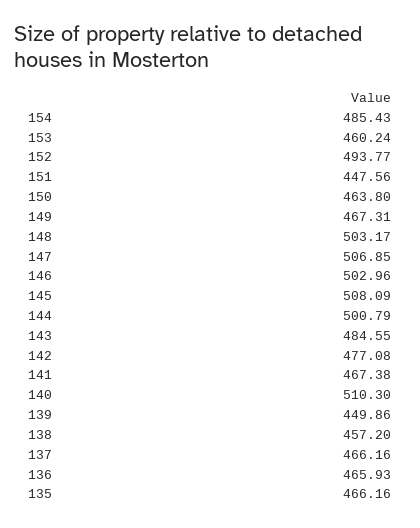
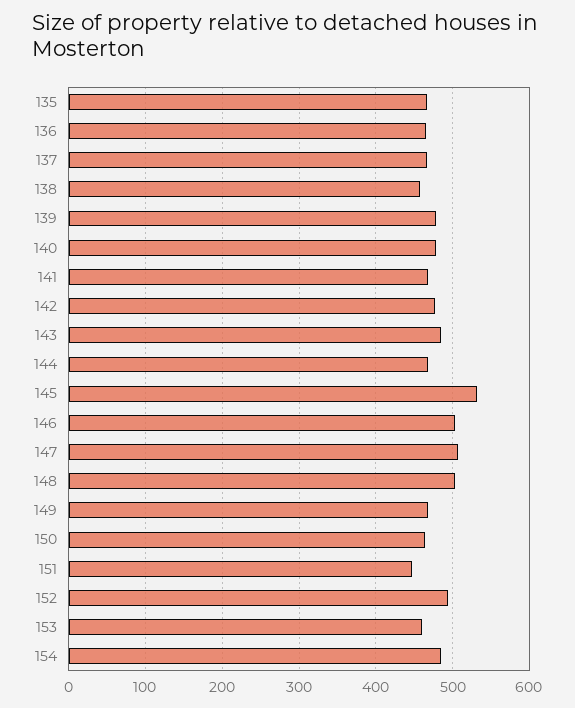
145: 508.09 -> 530
144: 500.79 -> 470
140: 510.3 -> 480
139: 449.86 -> 480

